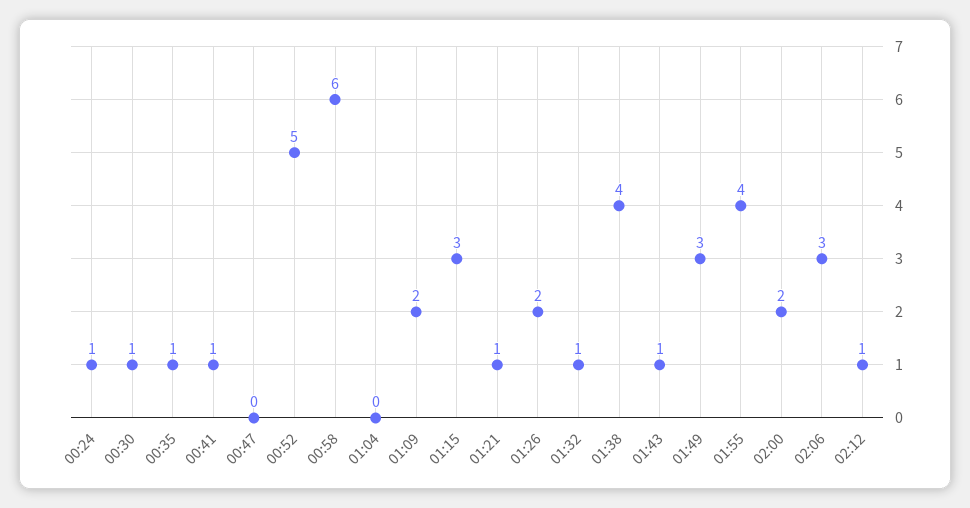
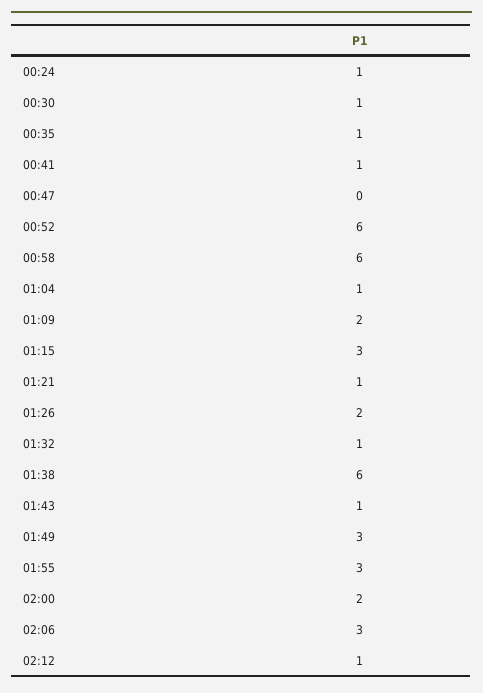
00:52: 5 -> 6
01:04: 0 -> 1
01:38: 4 -> 6
01:55: 4 -> 3

